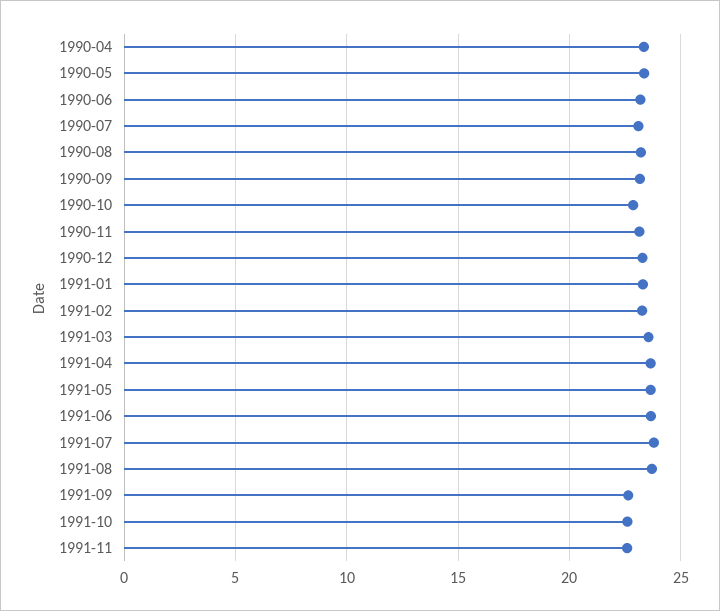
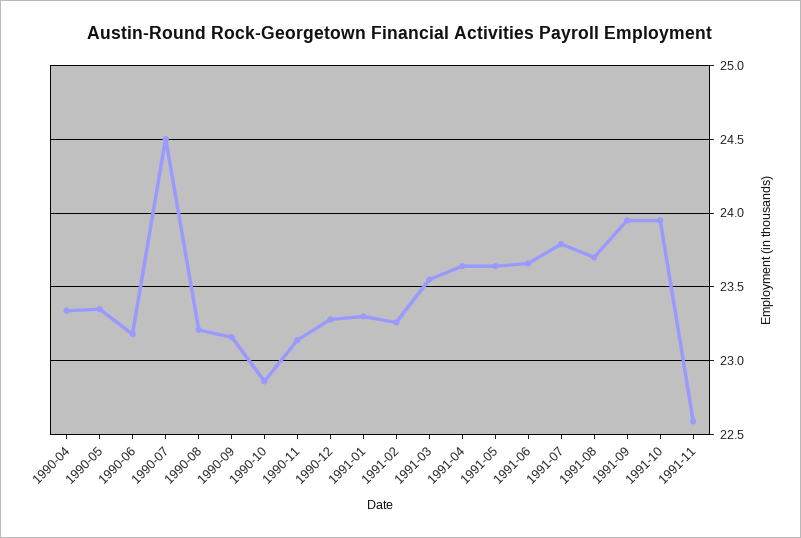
1990-07: 23 -> 24.5
1991-09: 22.5 -> 23.95
1991-10: 22.5 -> 23.95

